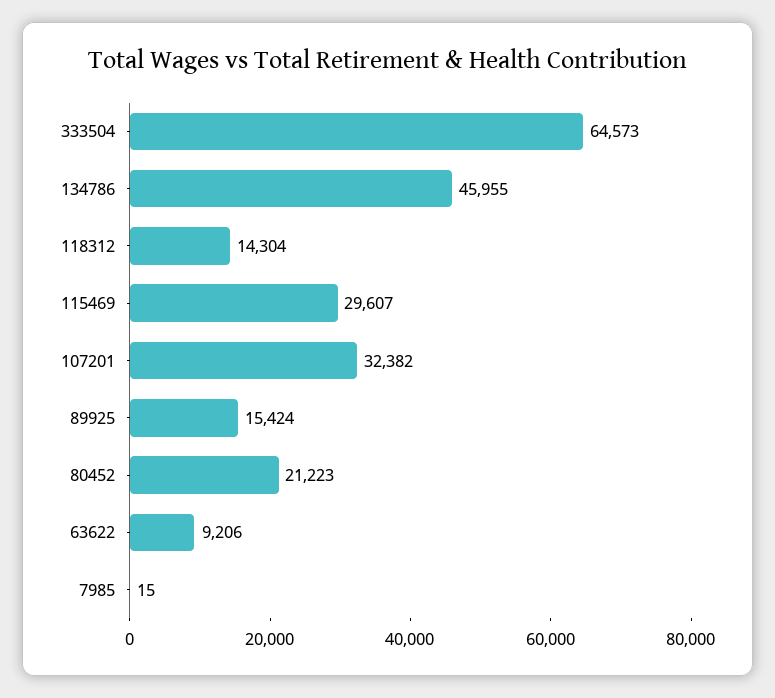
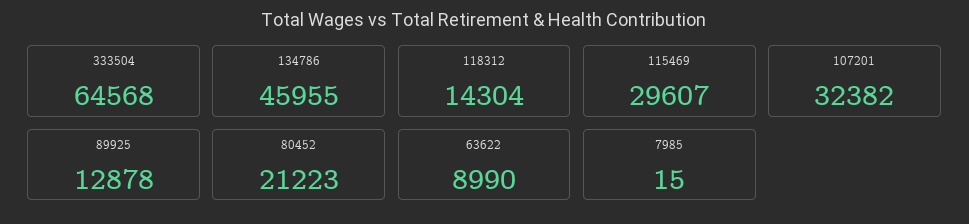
333504: 64573 -> 64568
89925: 15424 -> 12878
63622: 9206 -> 8990

